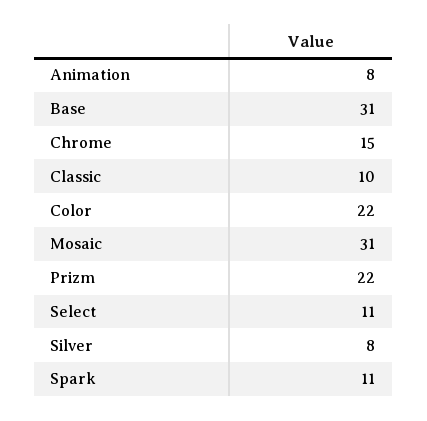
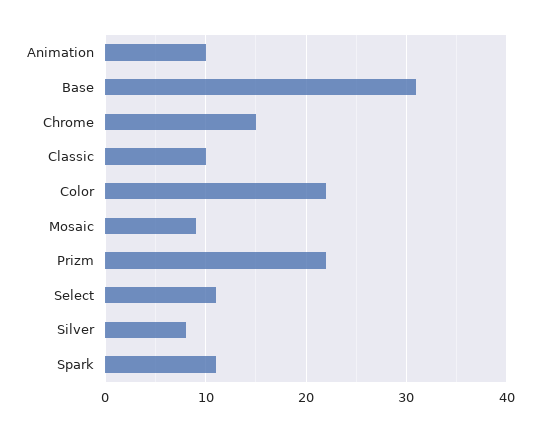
Animation: 8 -> 10
Mosaic: 31 -> 9

